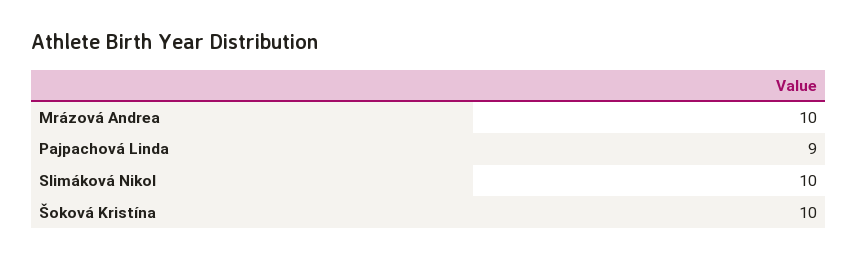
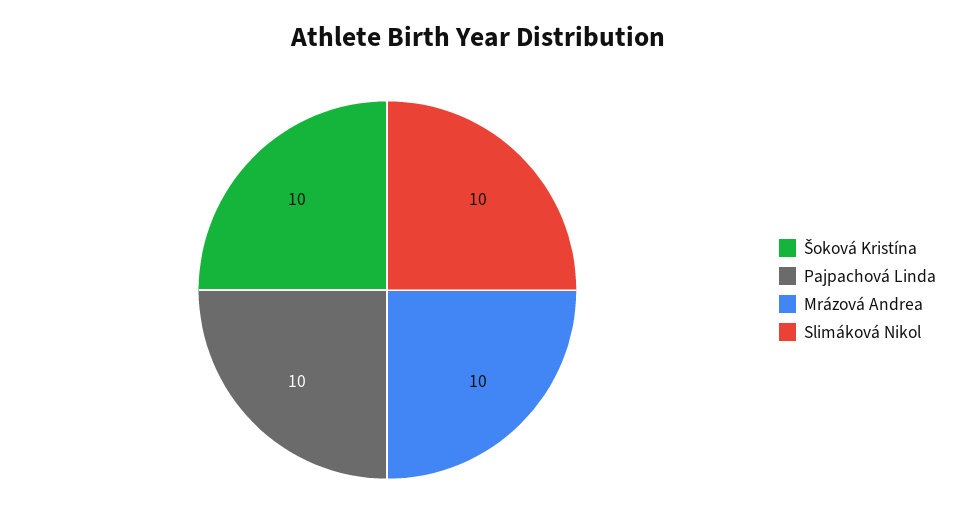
Pajpachová Linda: 9 -> 10

